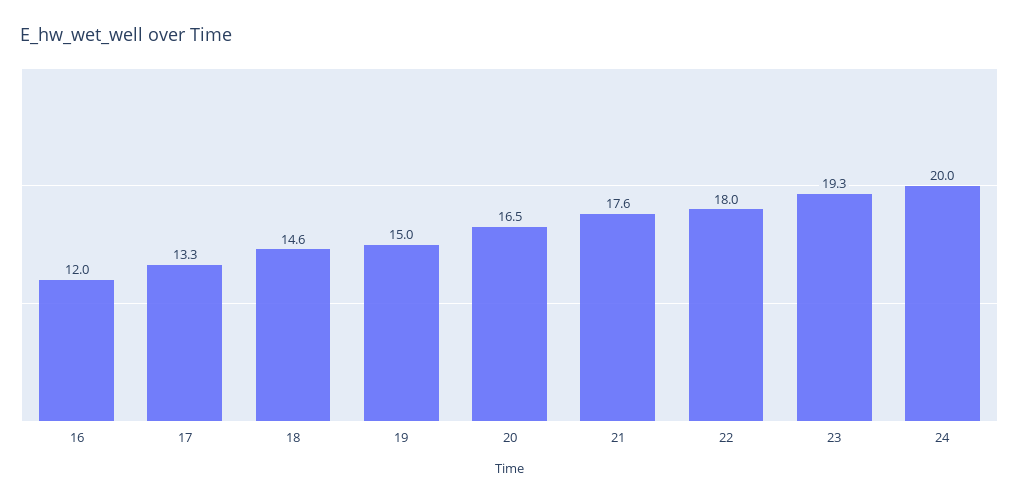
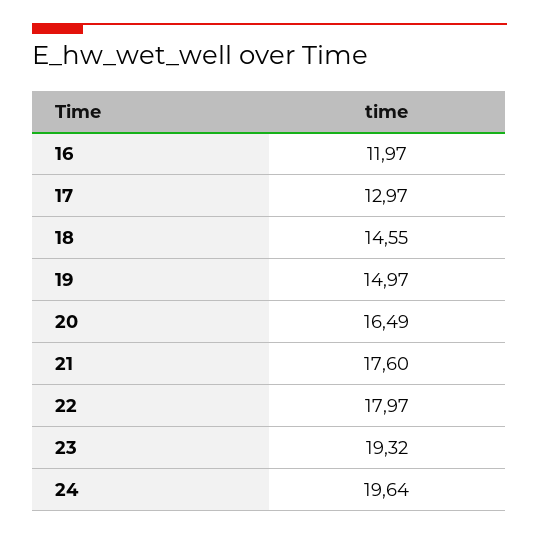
17: 13.3 -> 12.97
24: 20 -> 19.64

